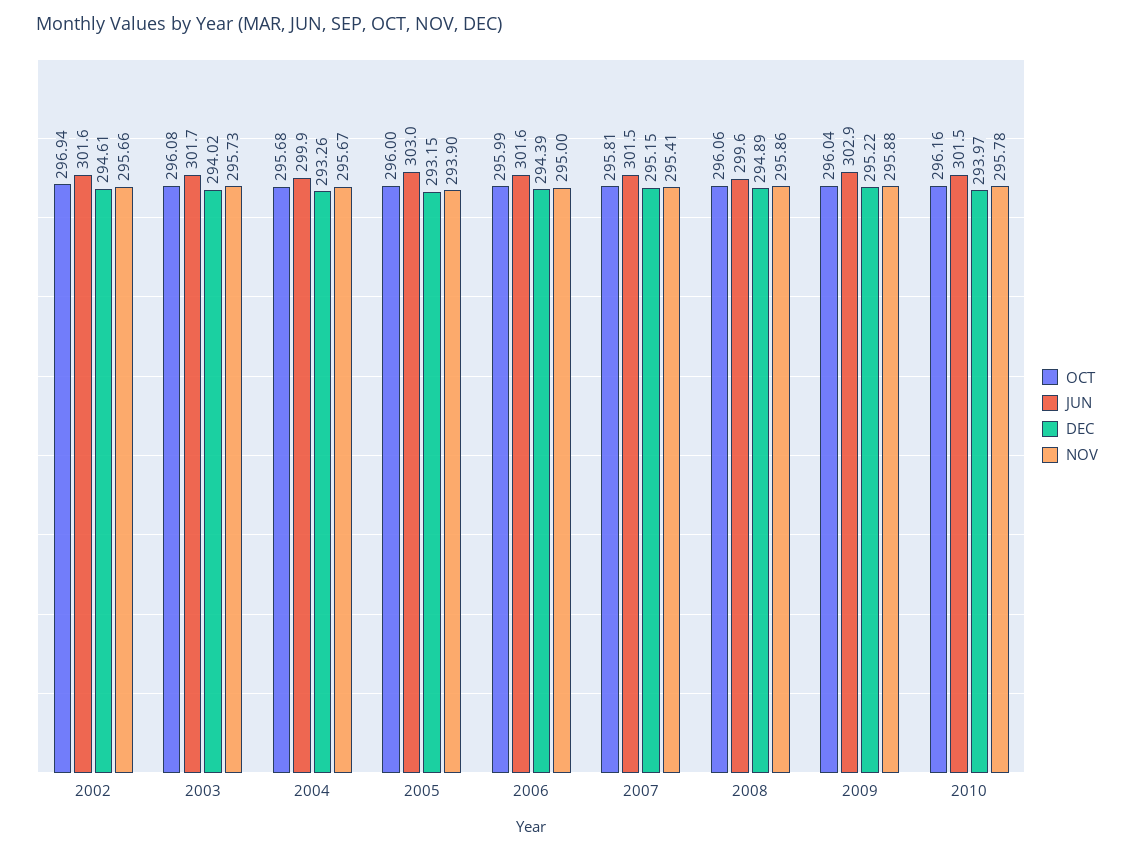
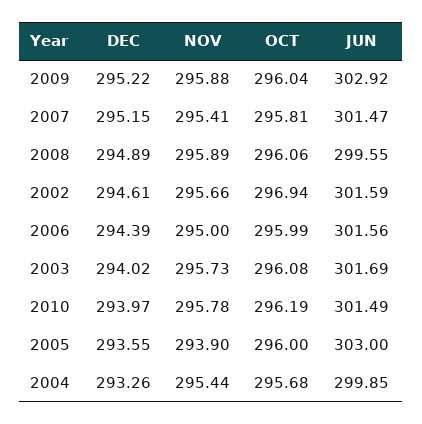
NOV, 2004: 295.67 -> 295.44
DEC, 2005: 293.15 -> 293.55
NOV, 2008: 295.86 -> 295.89
OCT, 2010: 296.16 -> 296.19

